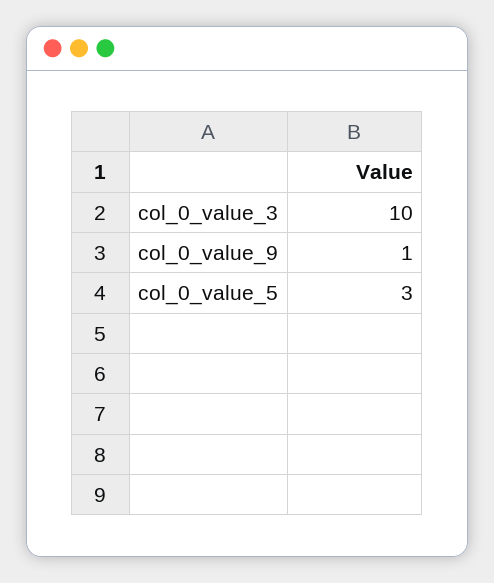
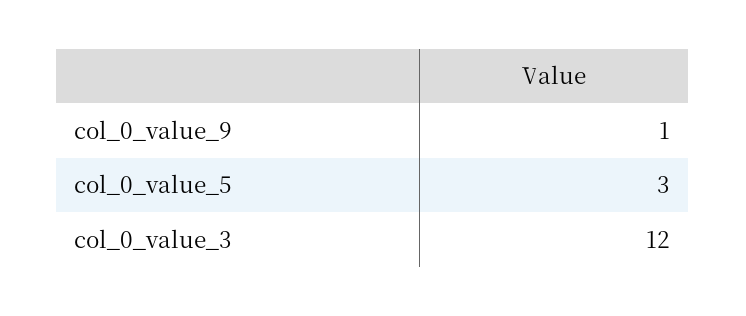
col_0_value_3: 10 -> 12

